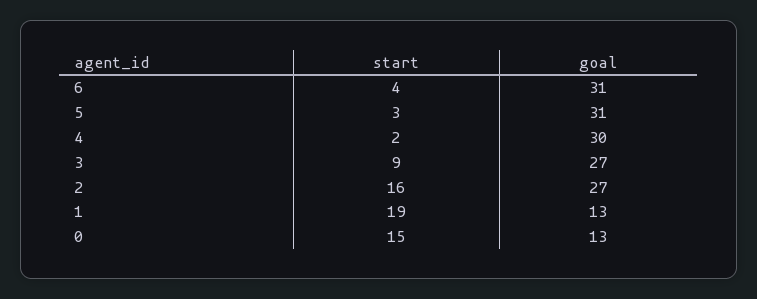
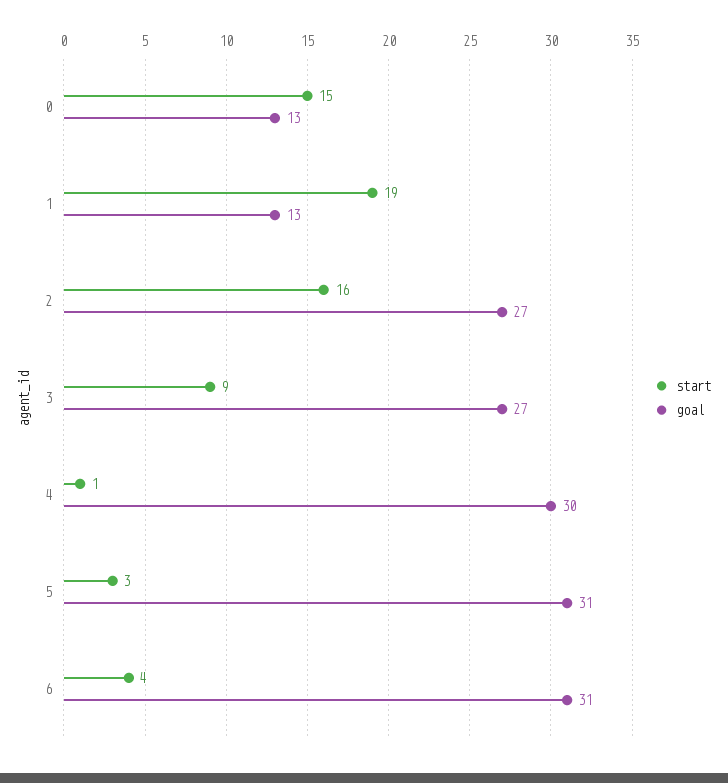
start, 4: 2 -> 1

